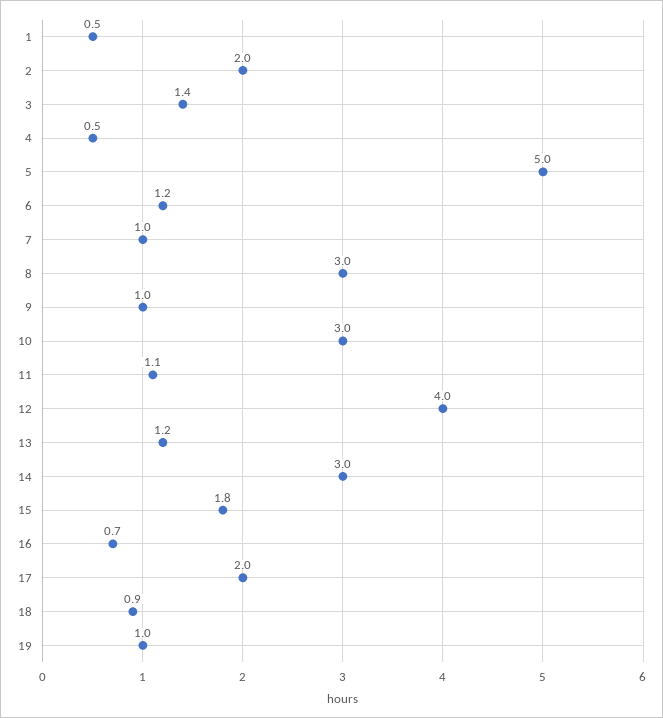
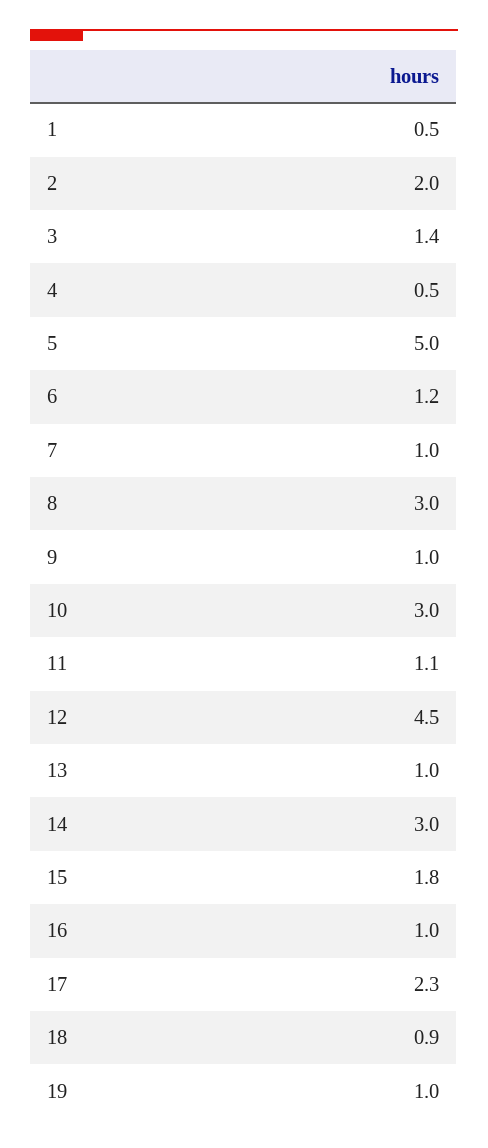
12: 4 -> 4.5
13: 1.2 -> 1
16: 0.7 -> 1
17: 2 -> 2.3

